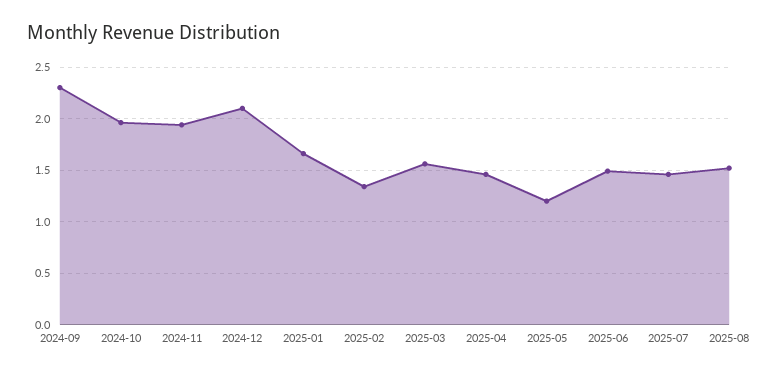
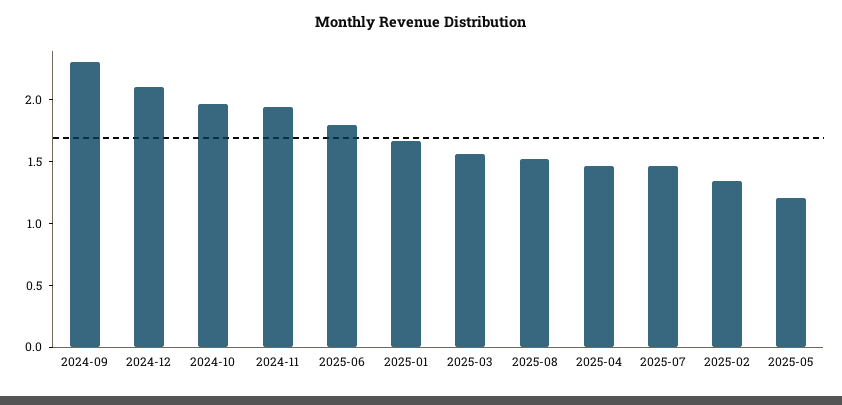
2025-06: 1.5 -> 1.8

